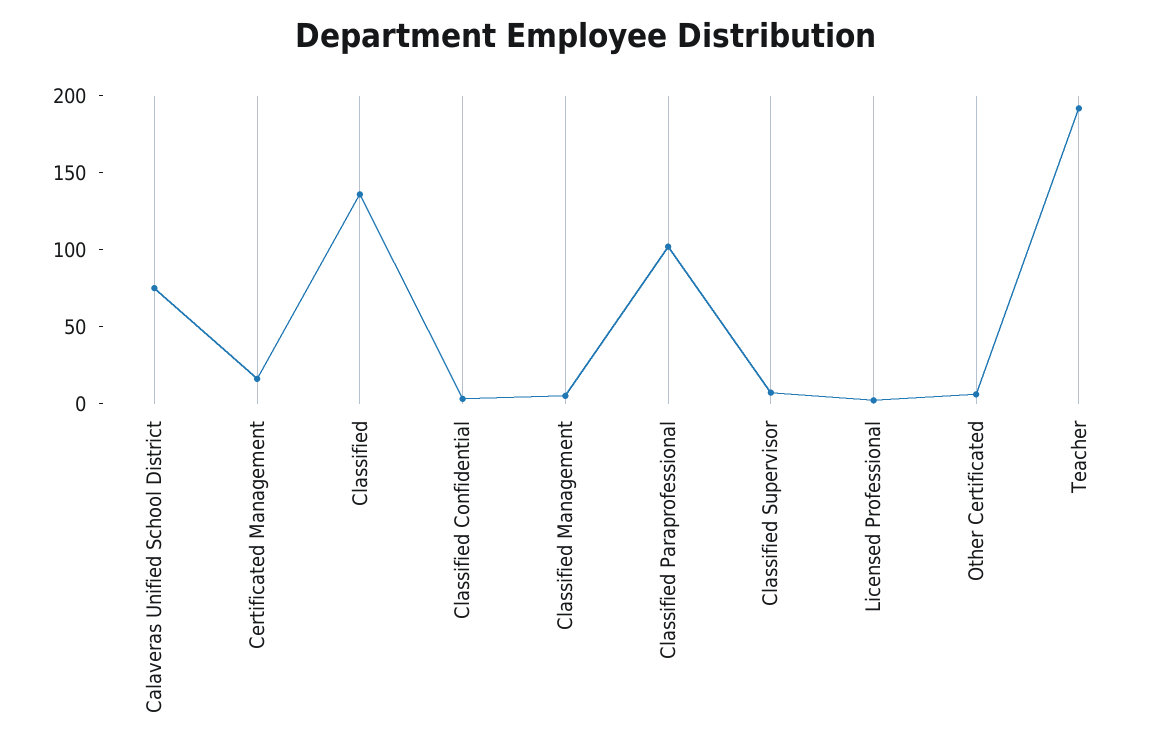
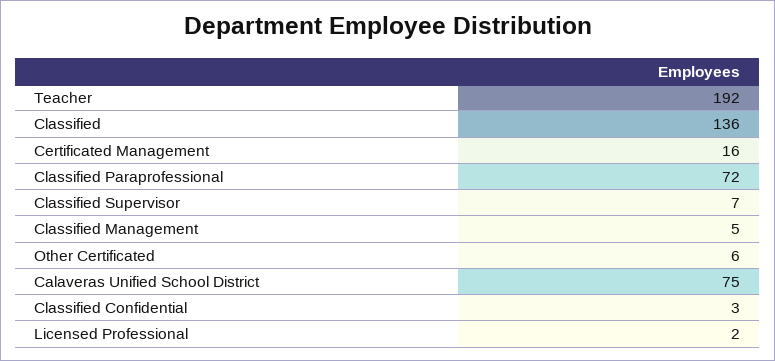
Classified Paraprofessional: 100 -> 72

